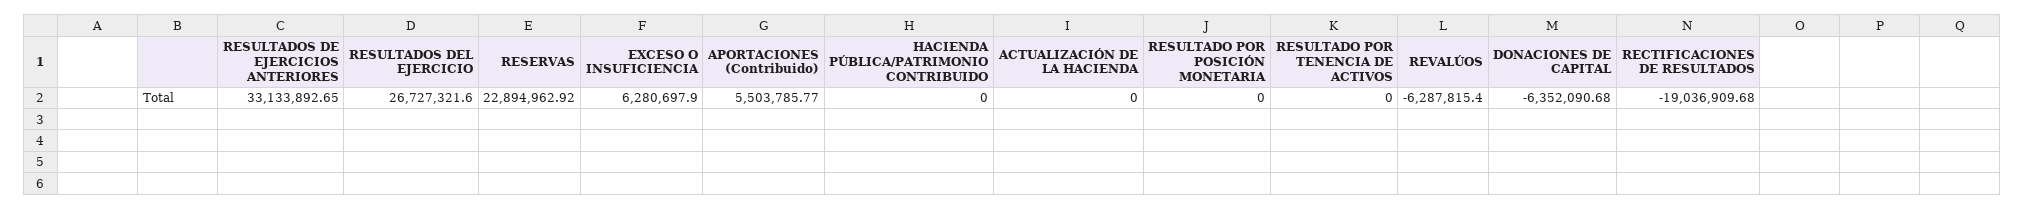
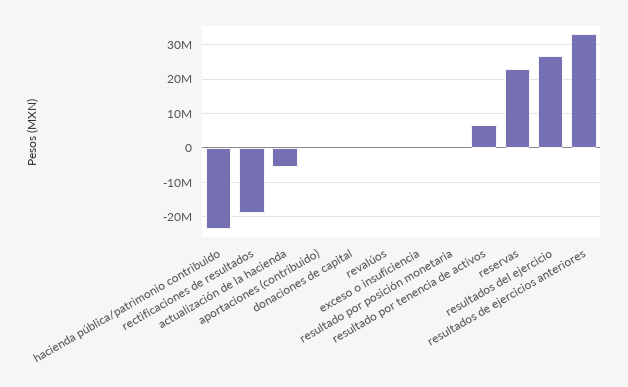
EXCESO O INSUFICIENCIA: 6280697.9 -> 0
APORTACIONES (Contribuido): 5503785.77 -> 0
HACIENDA PÚBLICA/PATRIMONIO CONTRIBUIDO: 0 -> -24000000
ACTUALIZACIÓN DE LA HACIENDA: 0 -> -6000000
RESULTADO POR TENENCIA DE ACTIVOS: 0 -> 6000000
REVALÚOS: -6287815.4 -> 0
DONACIONES DE CAPITAL: -6352090.68 -> 0

